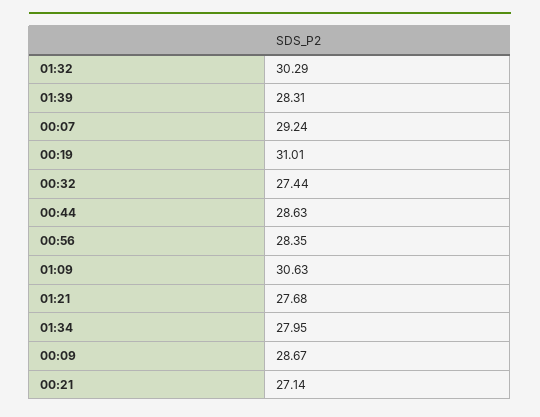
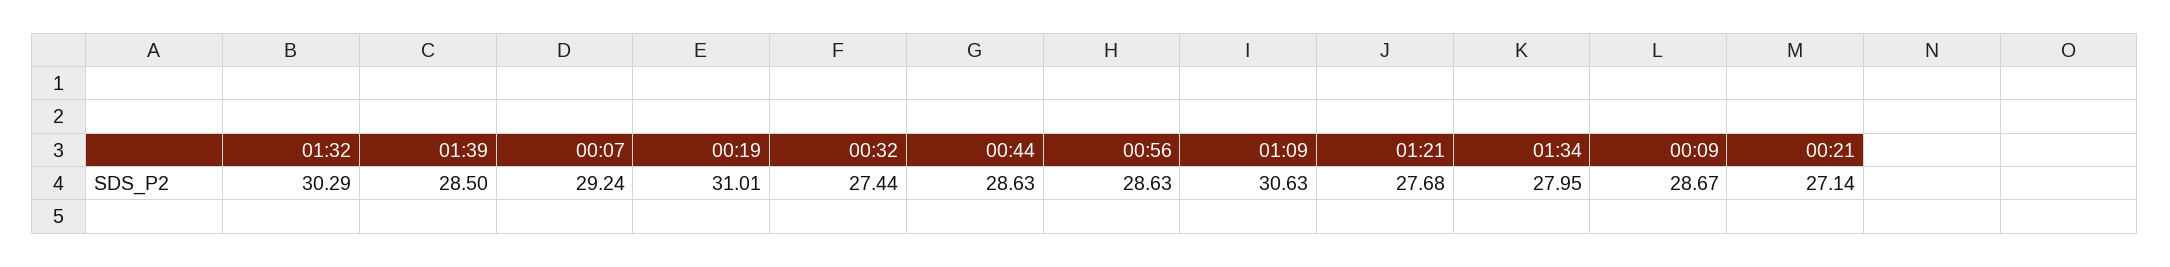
01:39: 28.31 -> 28.5
00:56: 28.35 -> 28.63

